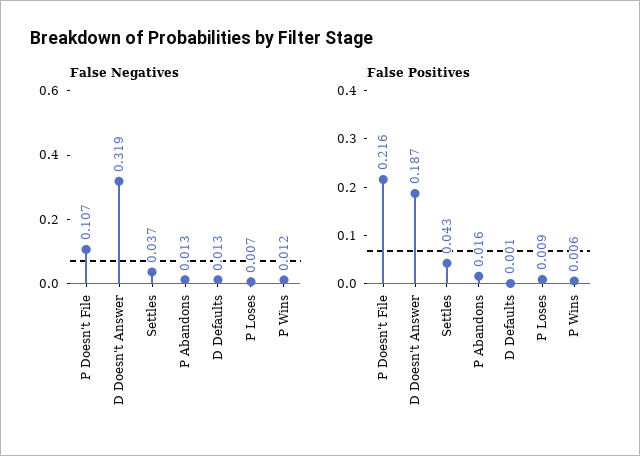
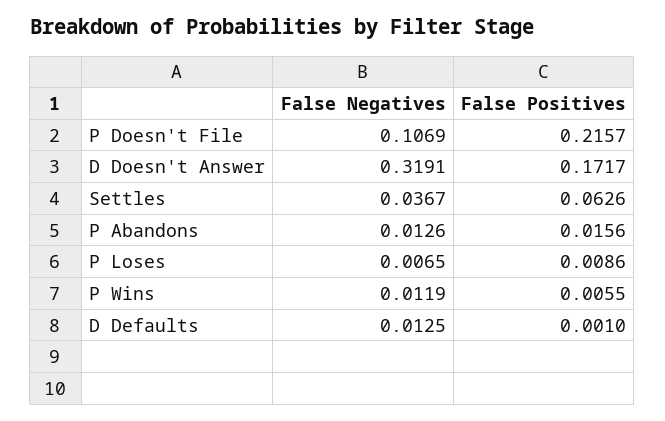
False Positives, D Doesn't Answer: 0.187 -> 0.1717
False Positives, Settles: 0.043 -> 0.0626

